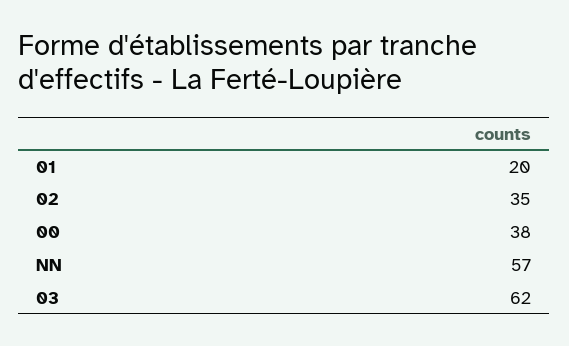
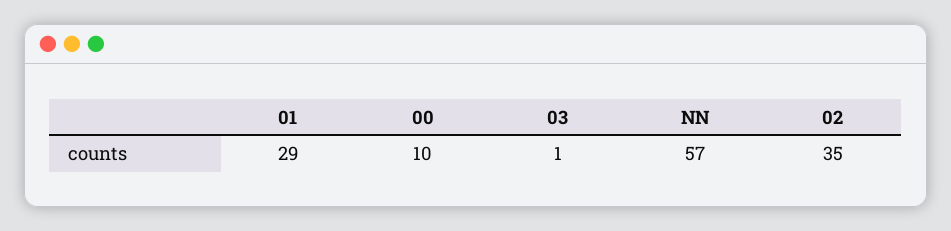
01: 20 -> 29
00: 38 -> 10
03: 62 -> 1

